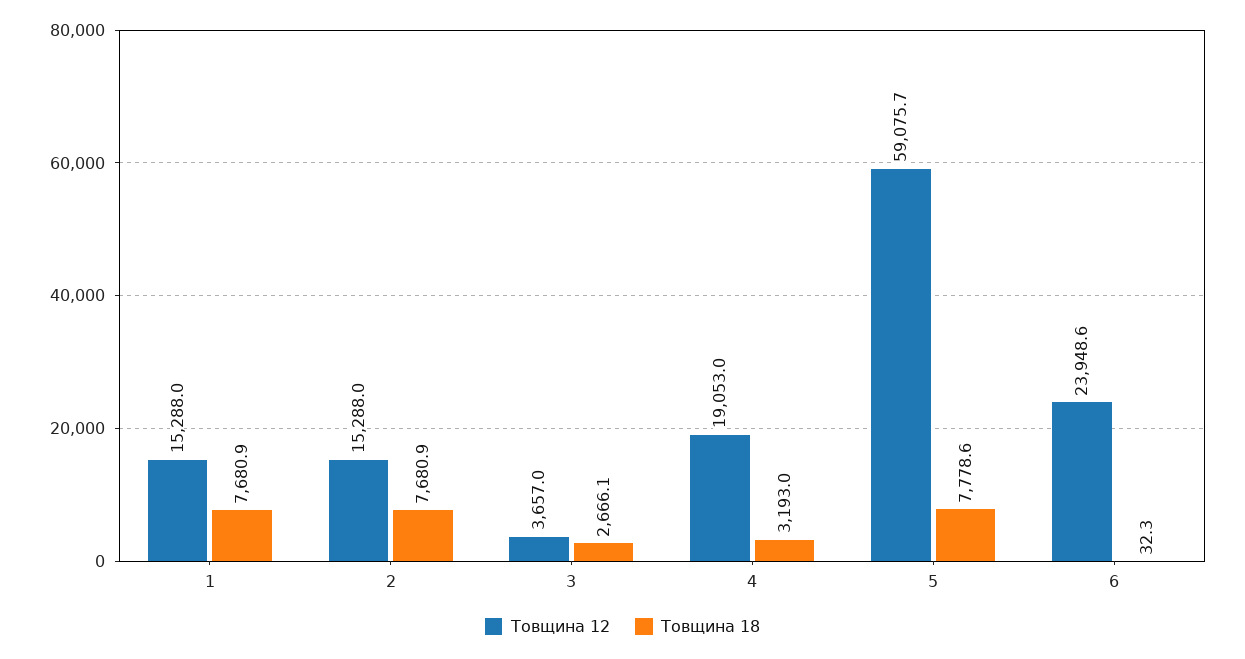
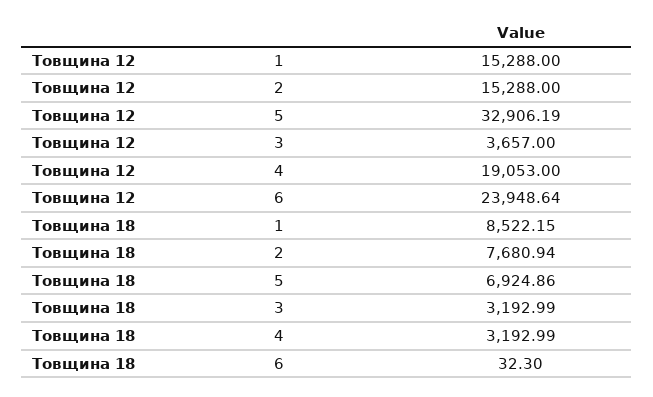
Товщина 18, 1: 7680.9 -> 8522.15
Товщина 18, 3: 2666.1 -> 3192.99
Товщина 12, 5: 59075.7 -> 32906.19
Товщина 18, 5: 7778.6 -> 6924.86

